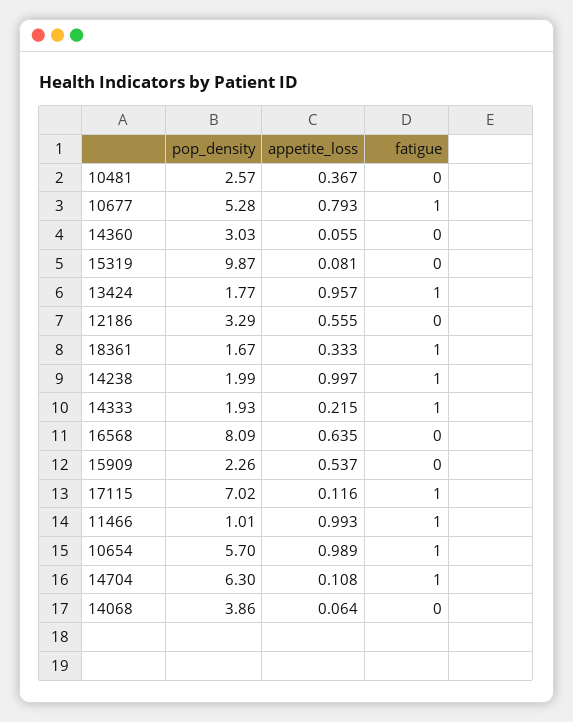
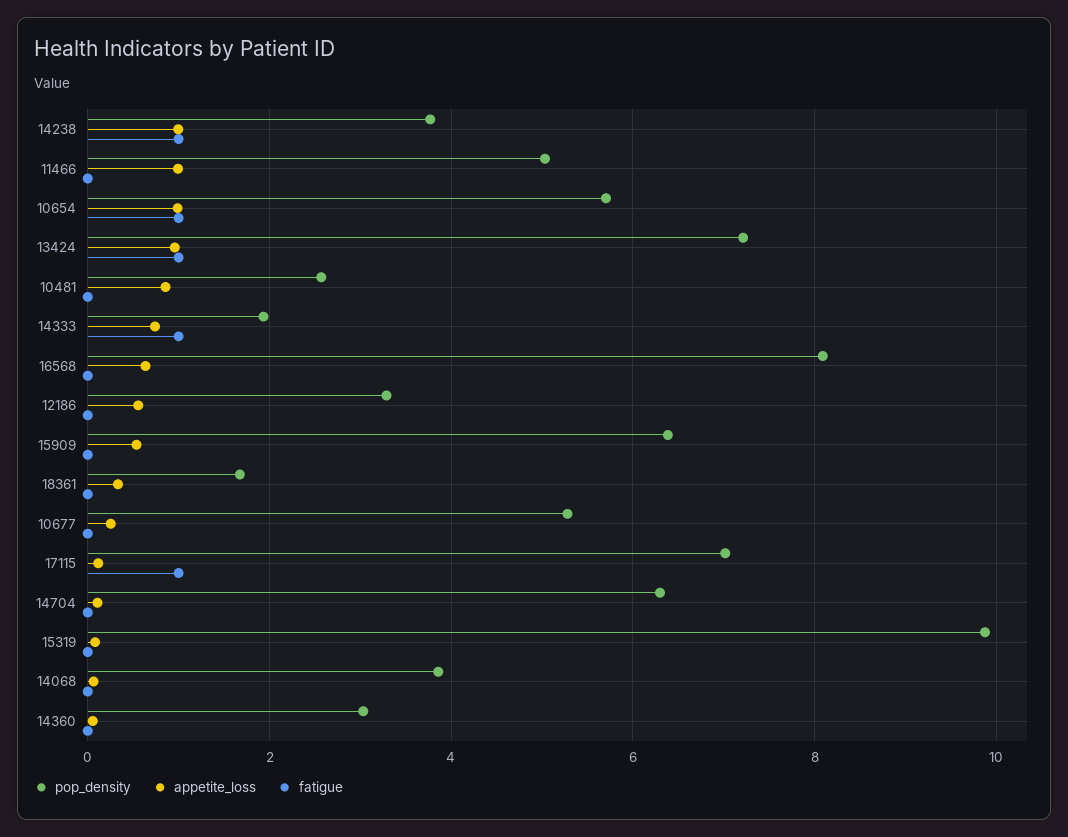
appetite_loss, 10481: 0.367 -> 0.8
appetite_loss, 10677: 0.793 -> 0.2
fatigue, 10677: 1 -> 0
pop_density, 13424: 1.77 -> 7.2
fatigue, 18361: 1 -> 0
pop_density, 14238: 1.99 -> 3.8
appetite_loss, 14333: 0.215 -> 0.8
pop_density, 15909: 2.26 -> 6.4
pop_density, 11466: 1.01 -> 5
fatigue, 11466: 1 -> 0
fatigue, 14704: 1 -> 0

